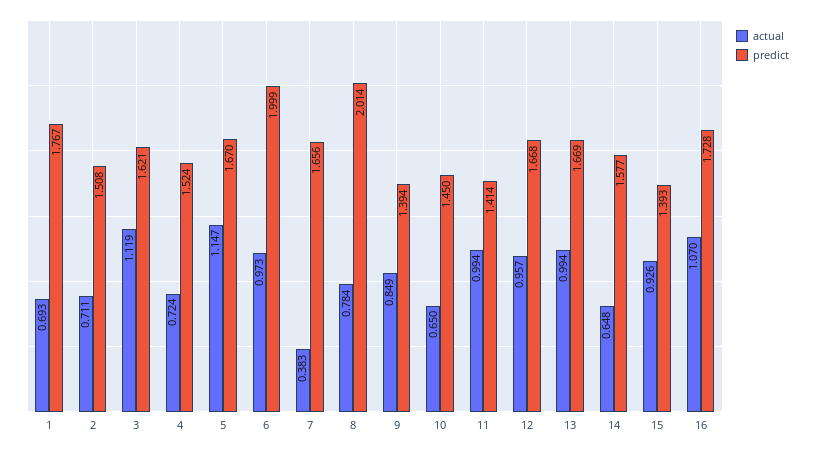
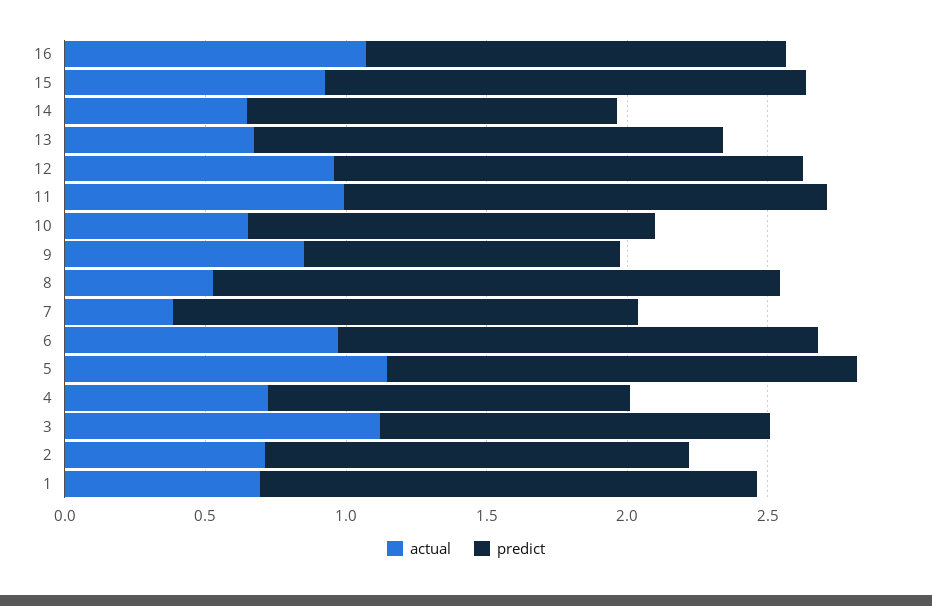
predict, 3: 1.621 -> 1.4
predict, 4: 1.524 -> 1.3
predict, 6: 1.999 -> 1.7
actual, 8: 0.784 -> 0.5
predict, 9: 1.394 -> 1.1
predict, 11: 1.414 -> 1.7
actual, 13: 0.994 -> 0.7
predict, 14: 1.577 -> 1.3
predict, 15: 1.393 -> 1.7
predict, 16: 1.728 -> 1.5

